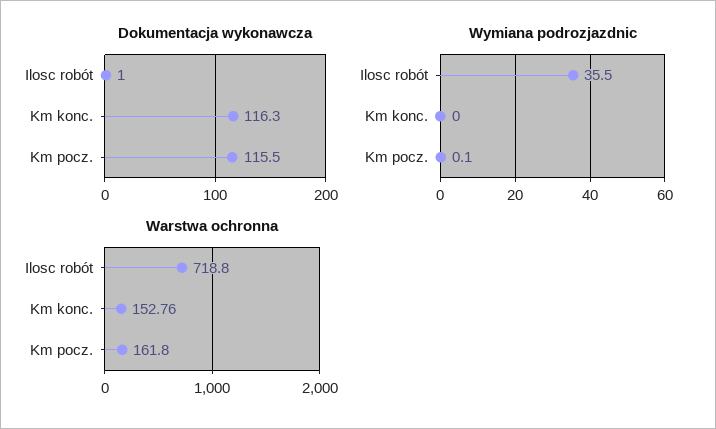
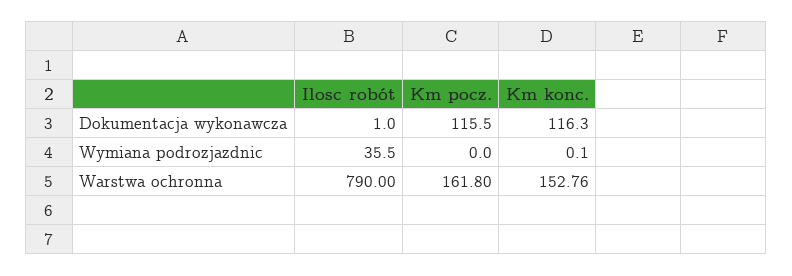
Wymiana podrozjazdnic, Km konc.: 0 -> 0.1
Wymiana podrozjazdnic, Km pocz.: 0.1 -> 0
Warstwa ochronna, Ilosc robót: 718.8 -> 790

